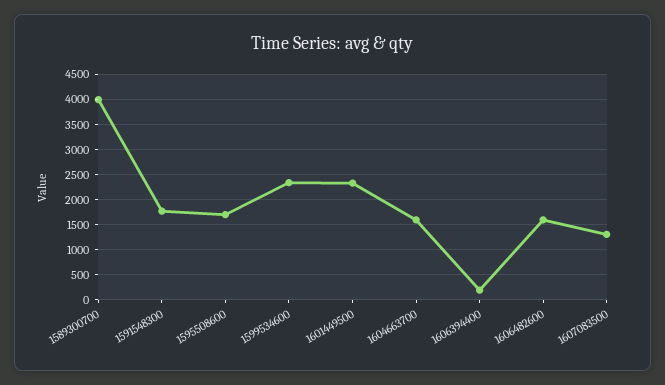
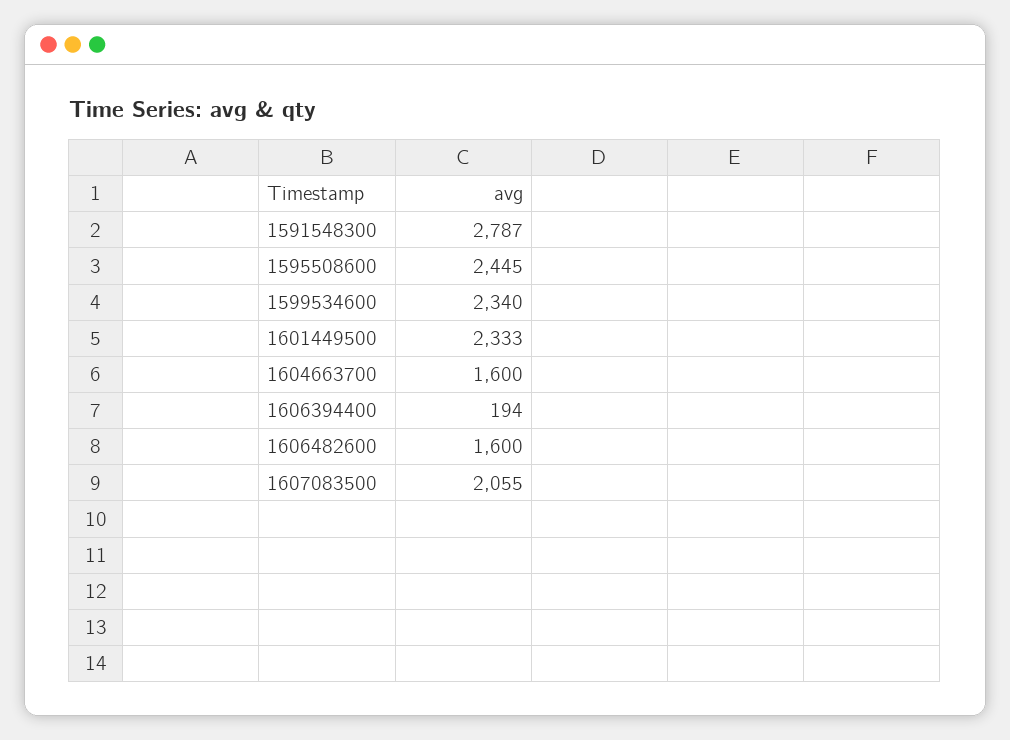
1589300700: 4000 -> none
1591548300: 1750 -> 2787
1595508600: 1750 -> 2445
1607083500: 1250 -> 2055

